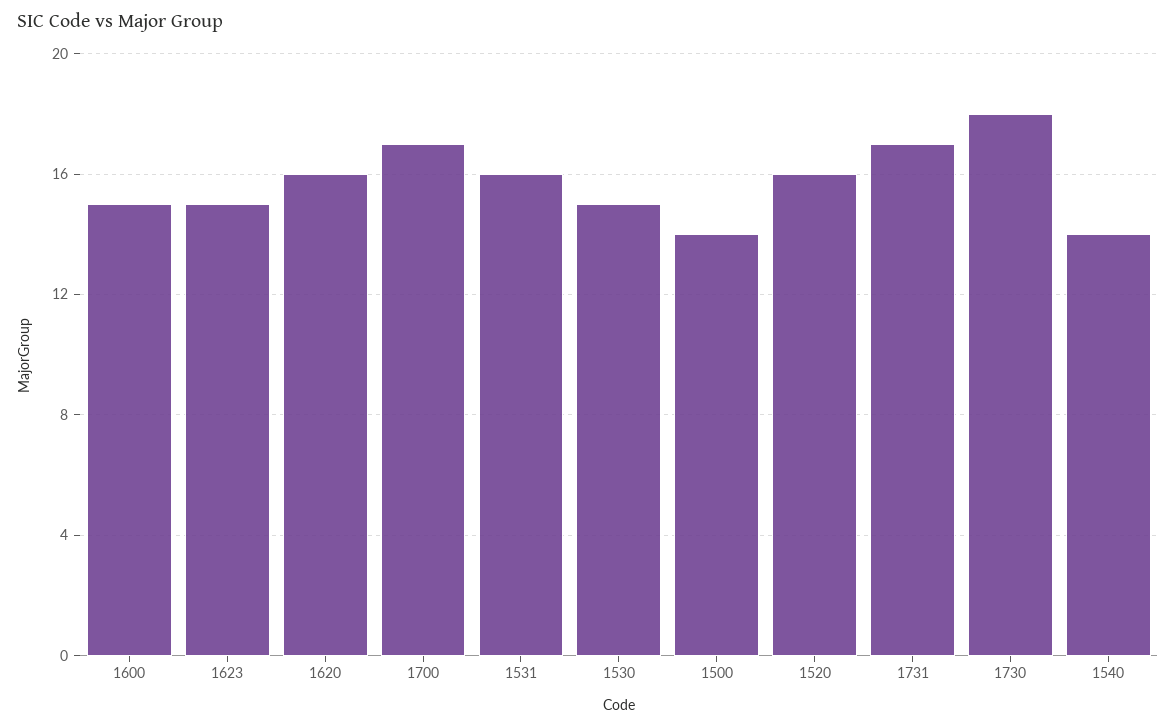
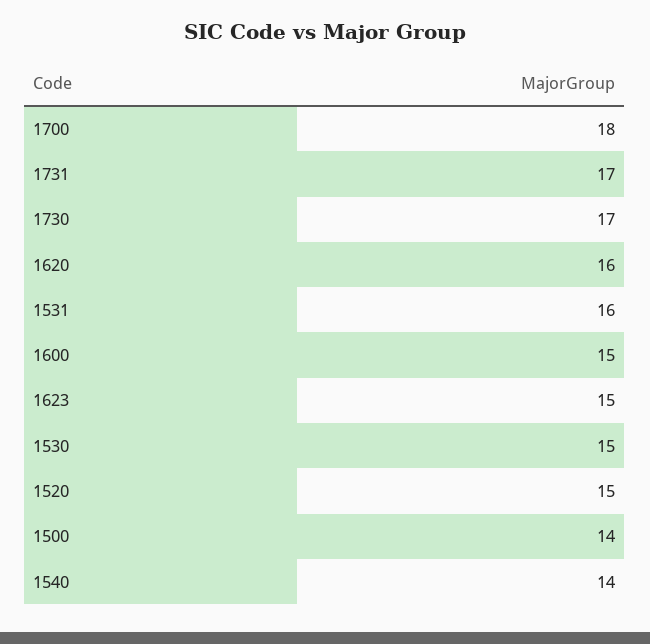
1700: 17 -> 18
1520: 16 -> 15
1730: 18 -> 17

